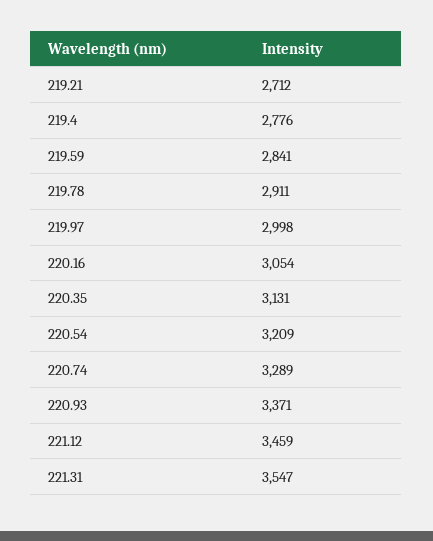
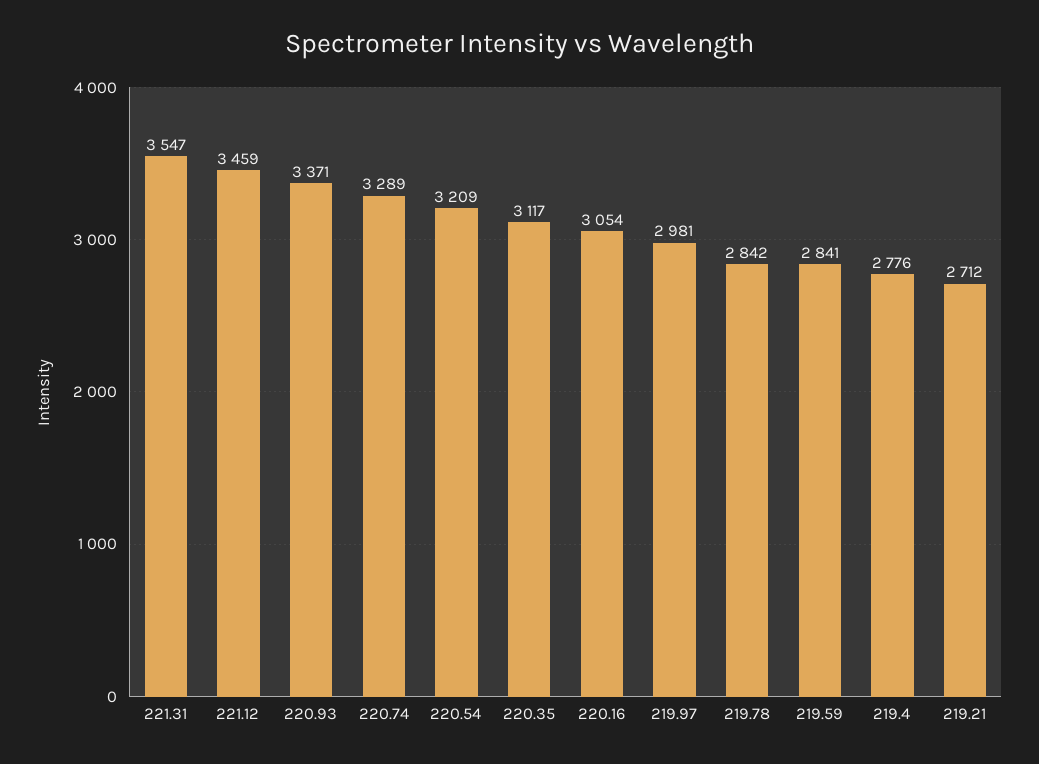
219.78: 2911 -> 2842
219.97: 2998 -> 2981
220.35: 3131 -> 3117

